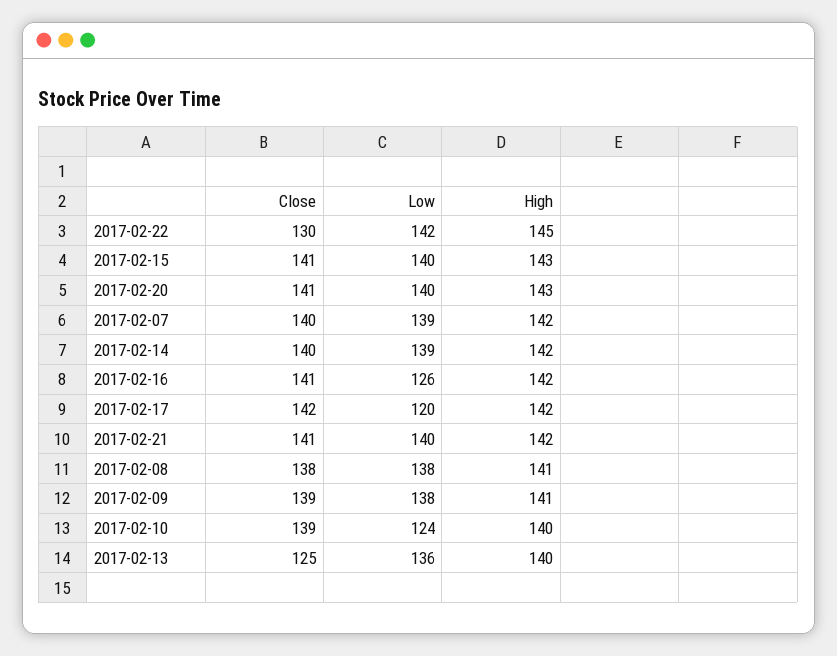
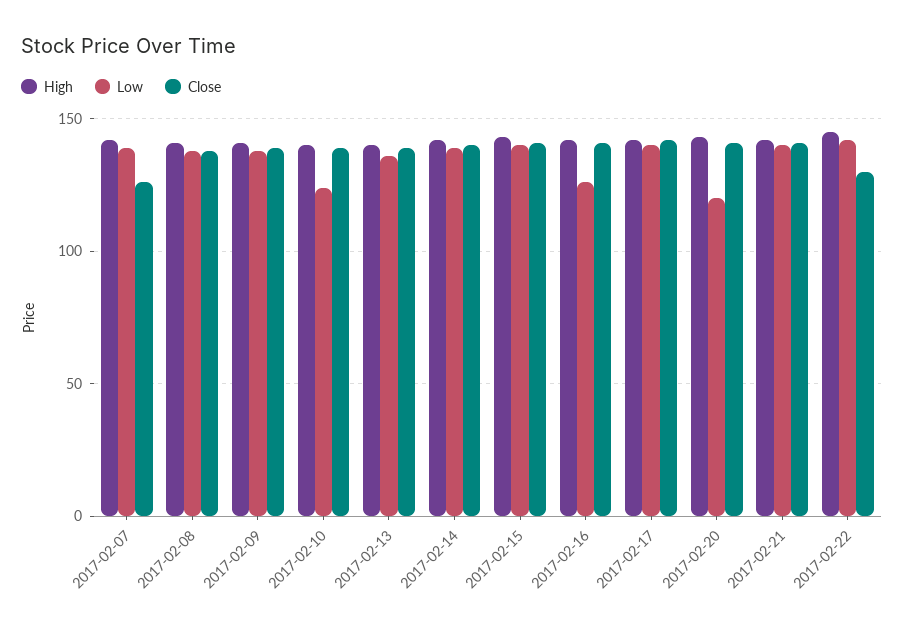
Low, 2017-02-20: 140 -> 120
Close, 2017-02-07: 140 -> 125
Low, 2017-02-17: 120 -> 140
Close, 2017-02-13: 125 -> 140

